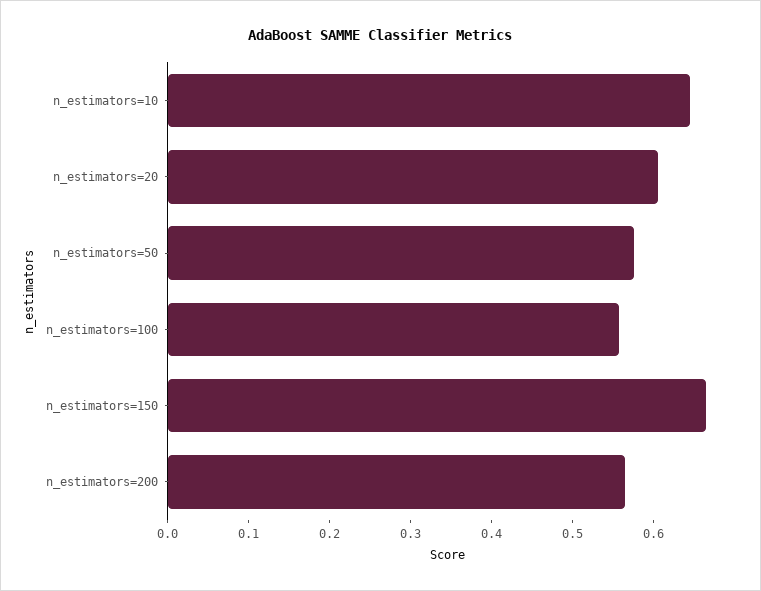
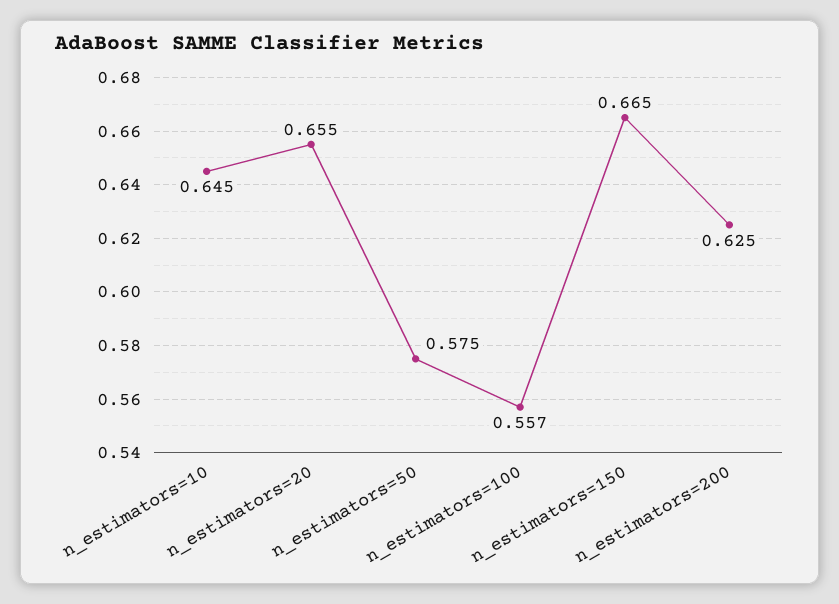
n_estimators=20: 0.6 -> 0.655
n_estimators=200: 0.56 -> 0.625

